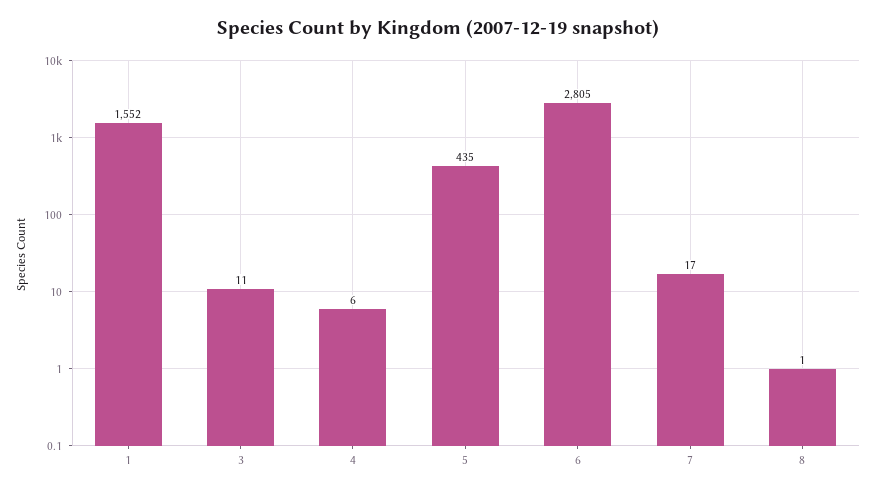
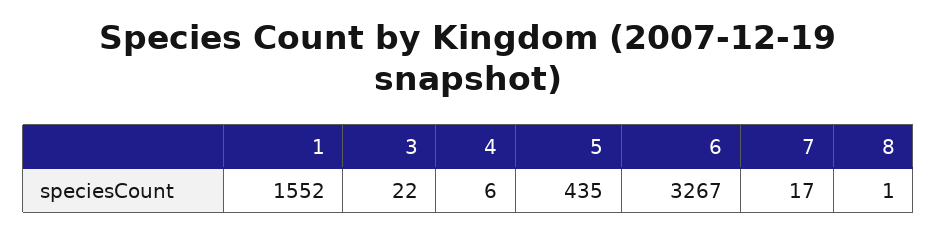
3: 11 -> 22
6: 2805 -> 3267

